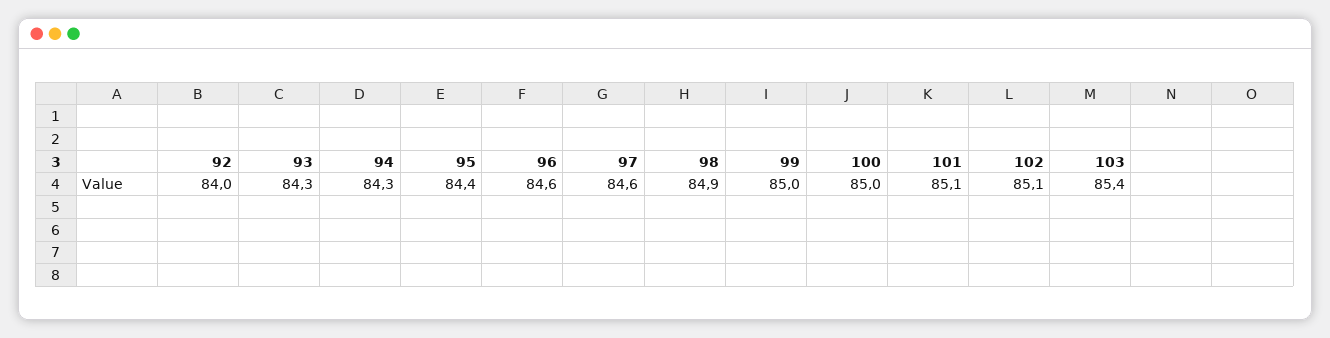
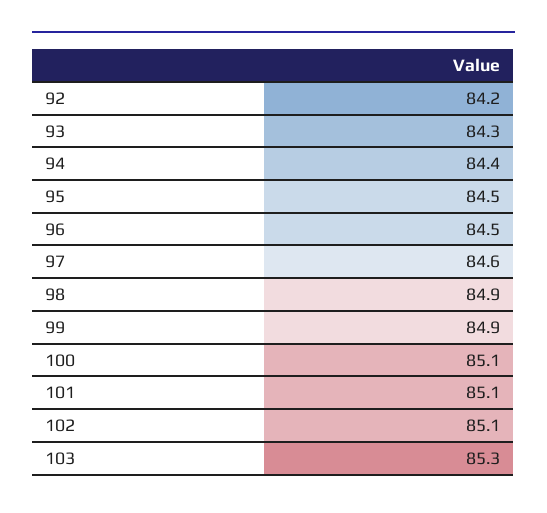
92: 84 -> 84.2
94: 84.3 -> 84.4
95: 84.4 -> 84.5
96: 84.6 -> 84.5
99: 85 -> 84.9
100: 85 -> 85.1
103: 85.4 -> 85.3

